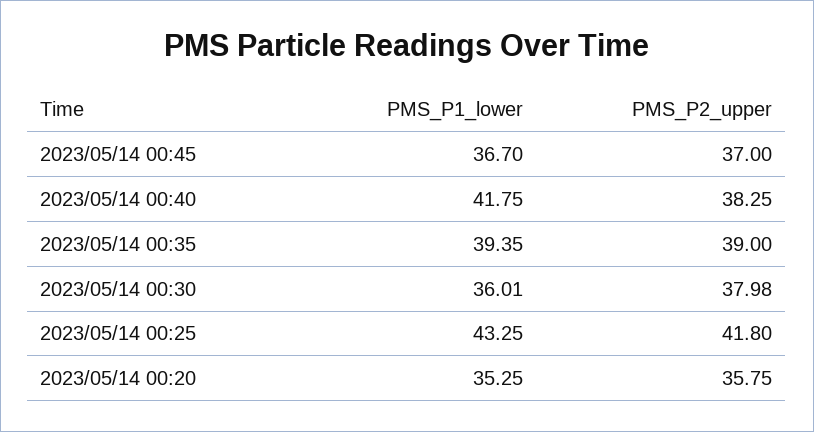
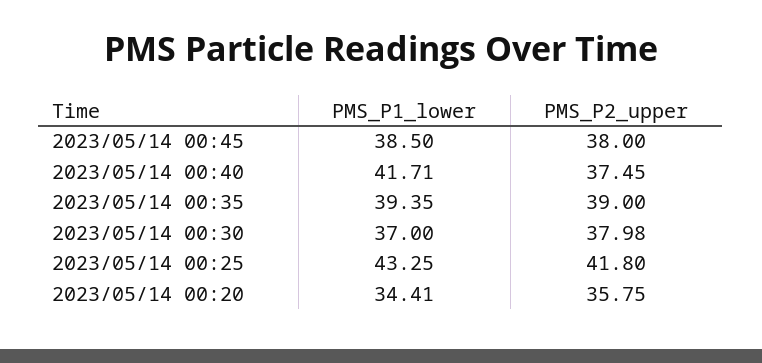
PMS_P1_lower, 2023/05/14 00:45: 36.7 -> 38.5
PMS_P2_upper, 2023/05/14 00:45: 37 -> 38
PMS_P1_lower, 2023/05/14 00:40: 41.75 -> 41.71
PMS_P2_upper, 2023/05/14 00:40: 38.25 -> 37.45
PMS_P1_lower, 2023/05/14 00:30: 36.01 -> 37
PMS_P1_lower, 2023/05/14 00:20: 35.25 -> 34.41

